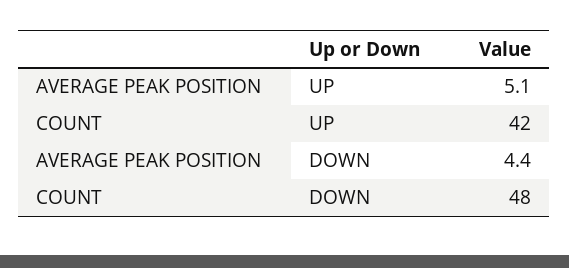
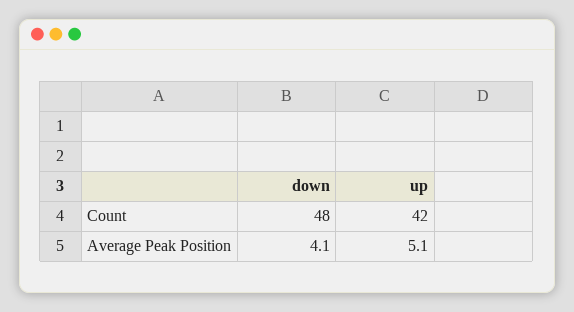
AVERAGE PEAK POSITION, DOWN: 4.4 -> 4.1

